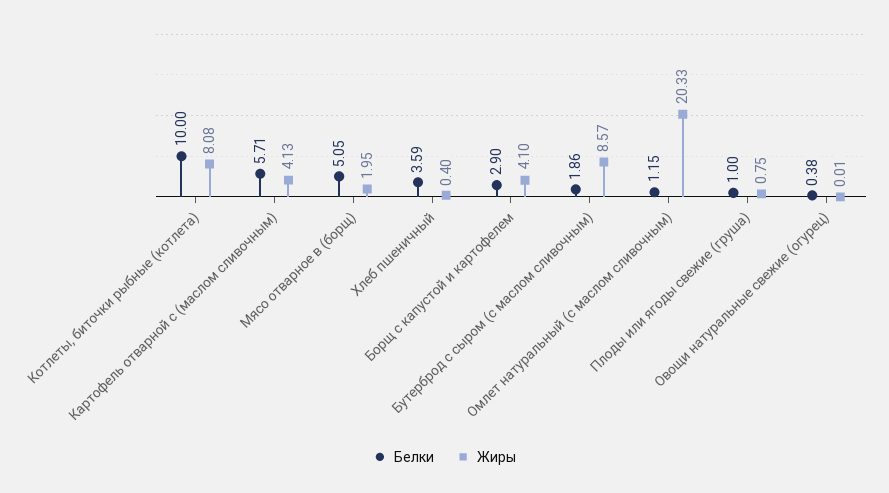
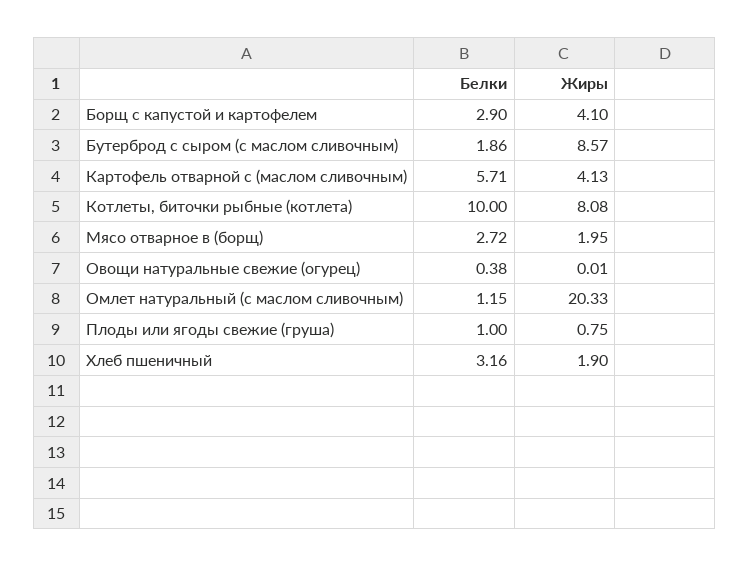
Белки, Мясо отварное в (борщ): 5.05 -> 2.72
Белки, Хлеб пшеничный: 3.59 -> 3.16
Жиры, Хлеб пшеничный: 0.4 -> 1.9

